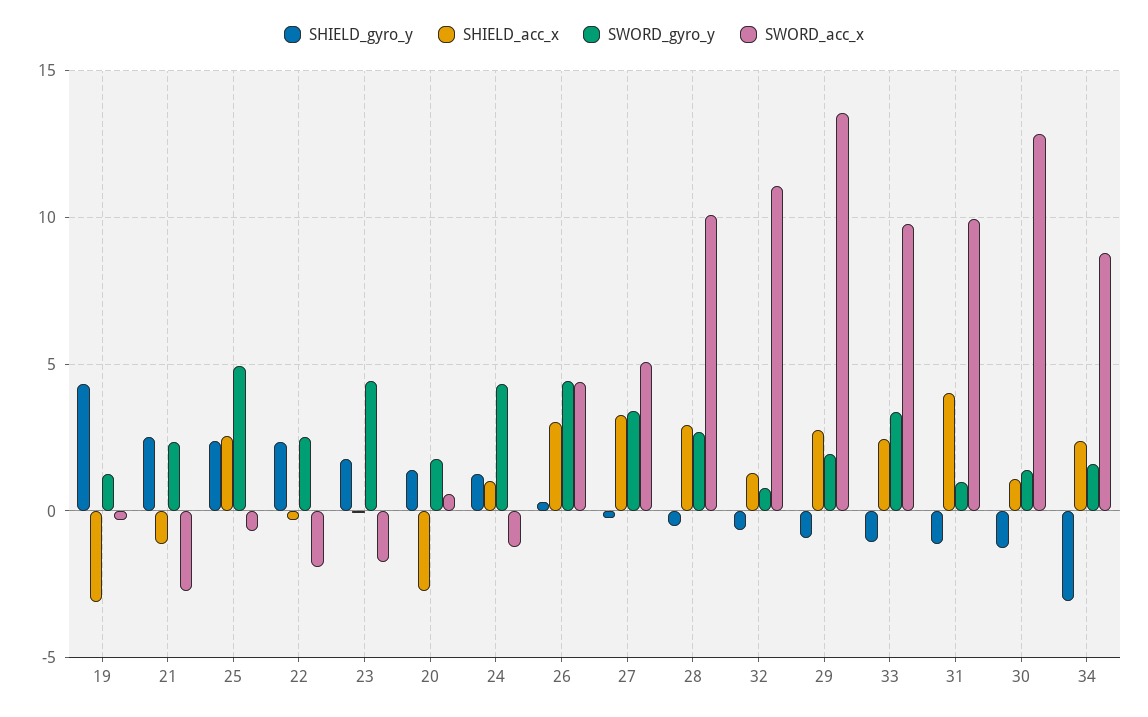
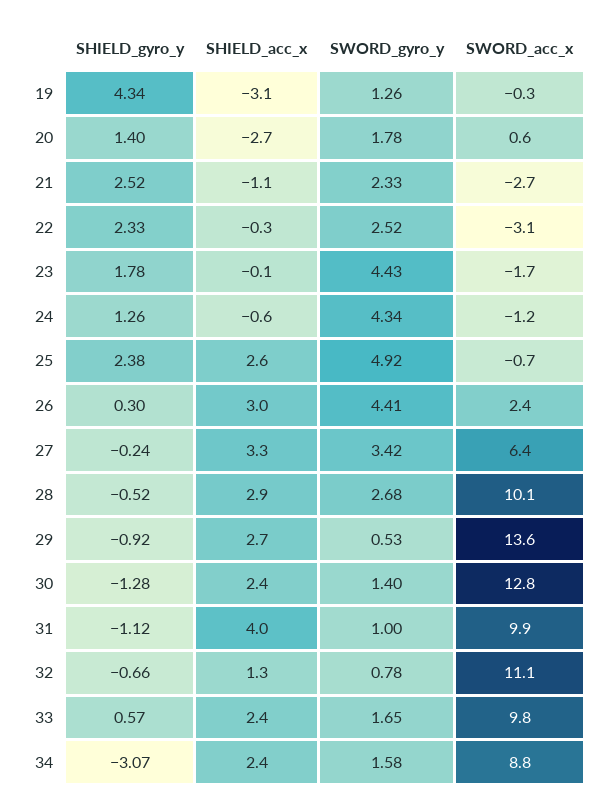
SWORD_acc_x, 22: -2 -> -3.1
SHIELD_acc_x, 24: 1 -> -0.6
SWORD_acc_x, 26: 4.5 -> 2.4
SWORD_acc_x, 27: 5 -> 6.4
SWORD_gyro_y, 29: 2 -> 0.53
SHIELD_gyro_y, 33: -1 -> 0.57
SWORD_gyro_y, 33: 3.5 -> 1.65
SHIELD_acc_x, 30: 1 -> 2.4

